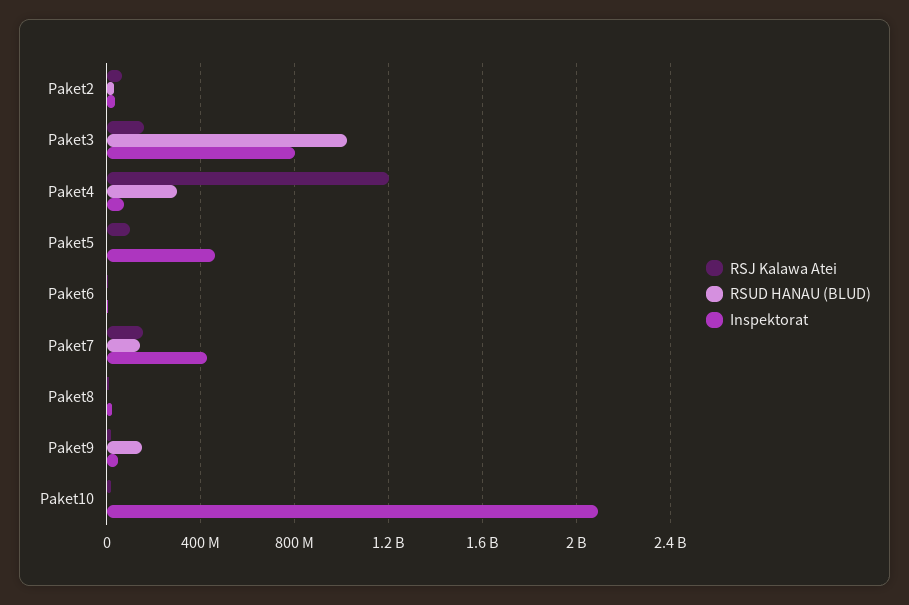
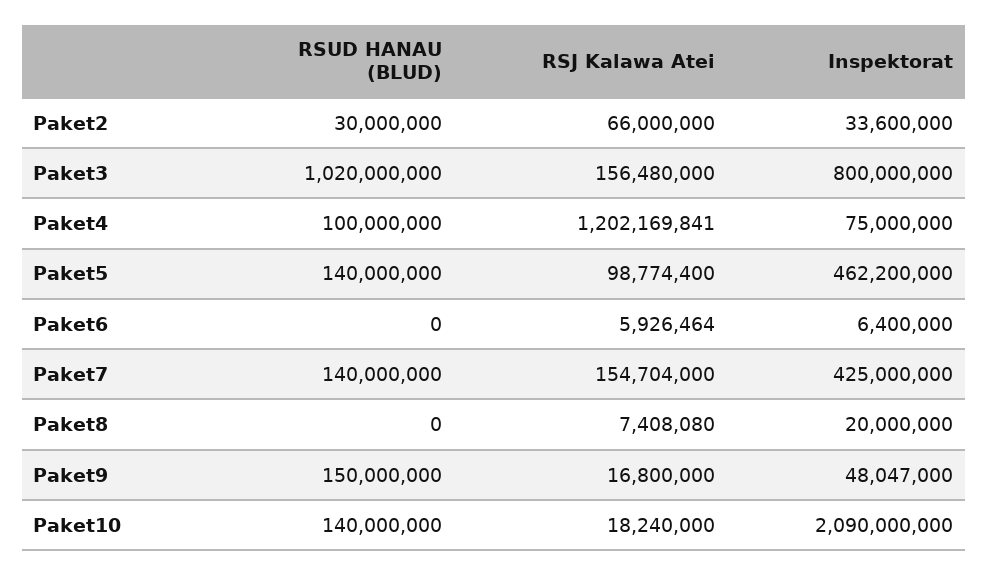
RSUD HANAU (BLUD), Paket4: 300000000 -> 100000000
RSUD HANAU (BLUD), Paket5: 0 -> 140000000
RSUD HANAU (BLUD), Paket10: 0 -> 140000000

